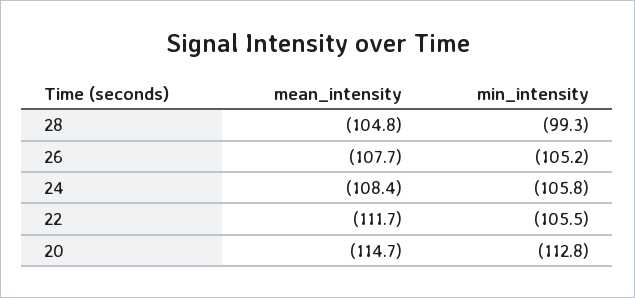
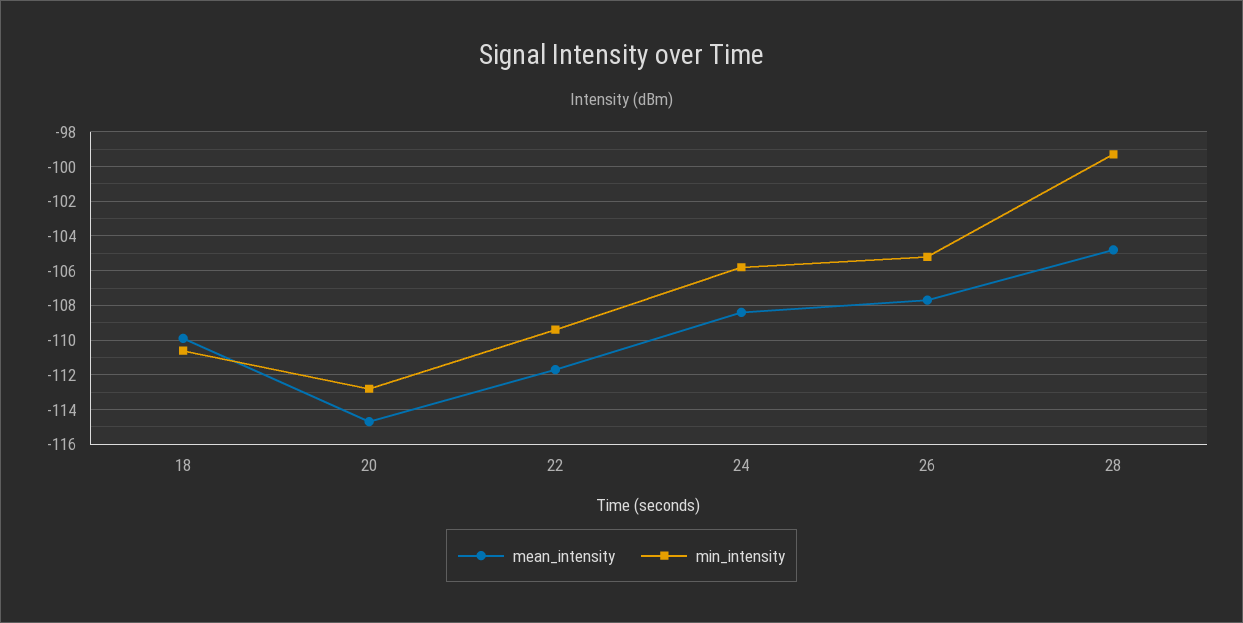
min_intensity, 22: -105.5 -> -109.5
mean_intensity, 18: none -> -110
min_intensity, 18: none -> -110.5

